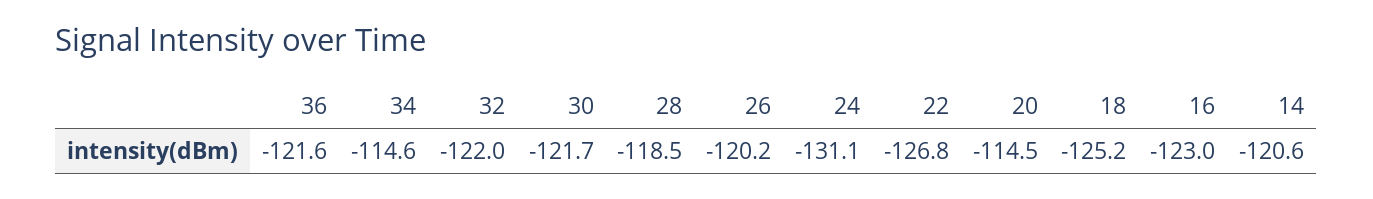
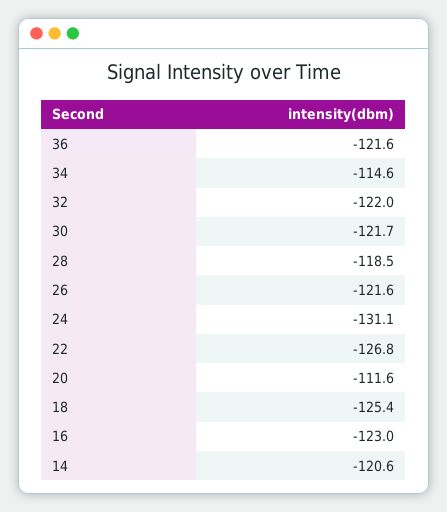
26: -120.2 -> -121.6
20: -114.5 -> -111.6
18: -125.2 -> -125.4

